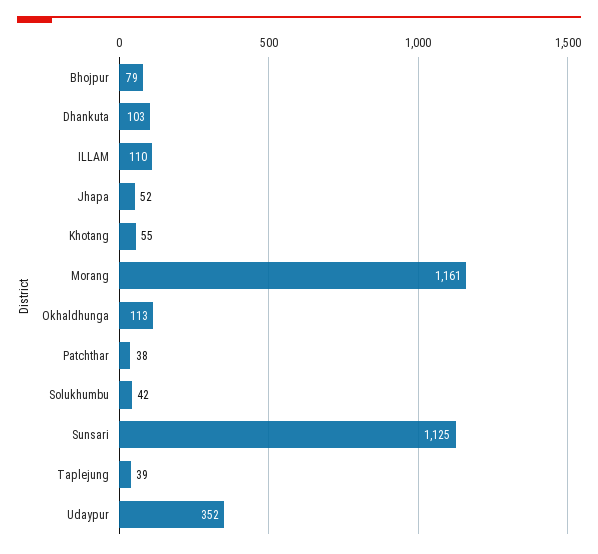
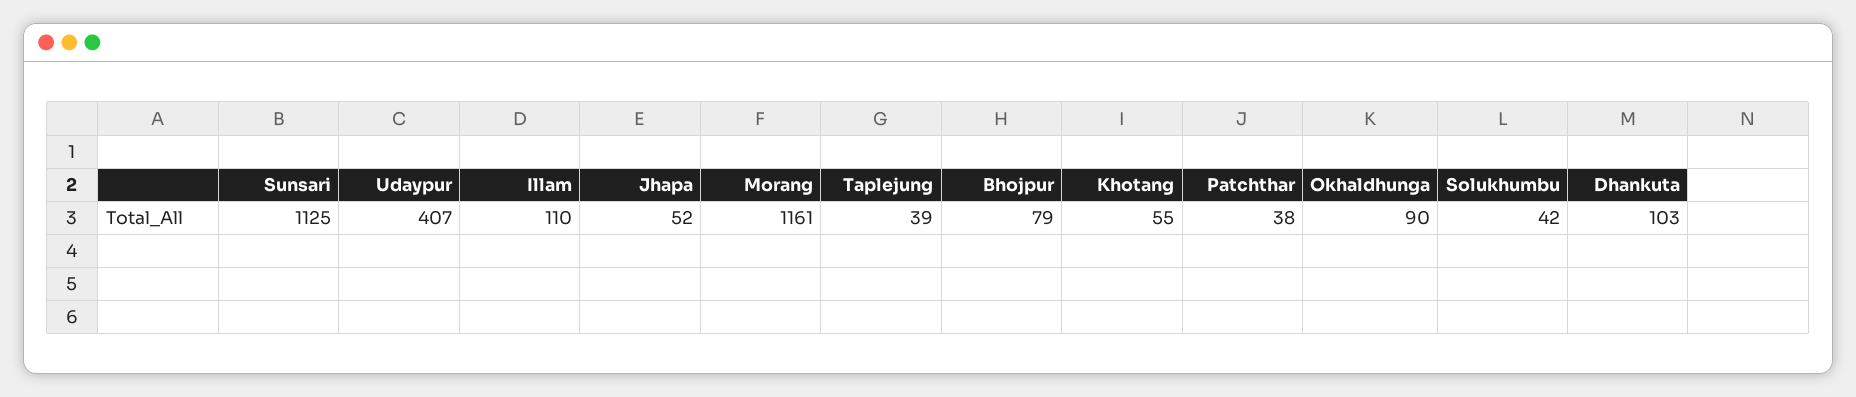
Okhaldhunga: 113 -> 90
Udaypur: 352 -> 407

